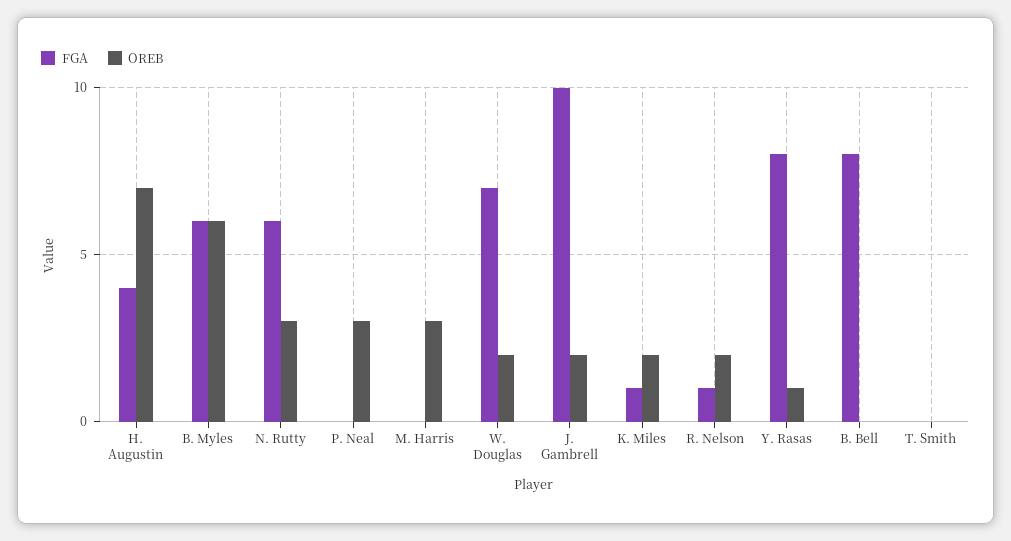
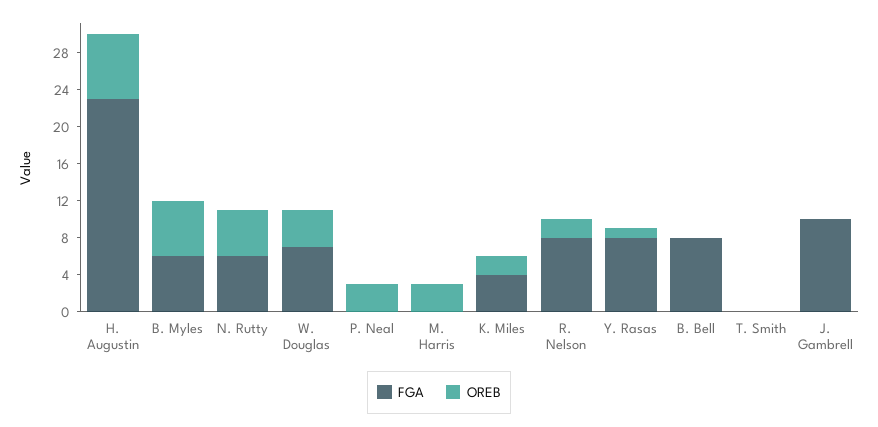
FGA, H. Augustin: 4 -> 23
OREB, N. Rutty: 3 -> 5
OREB, W. Douglas: 2 -> 4
OREB, J. Gambrell: 2 -> 0
FGA, K. Miles: 1 -> 4
FGA, R. Nelson: 1 -> 8

